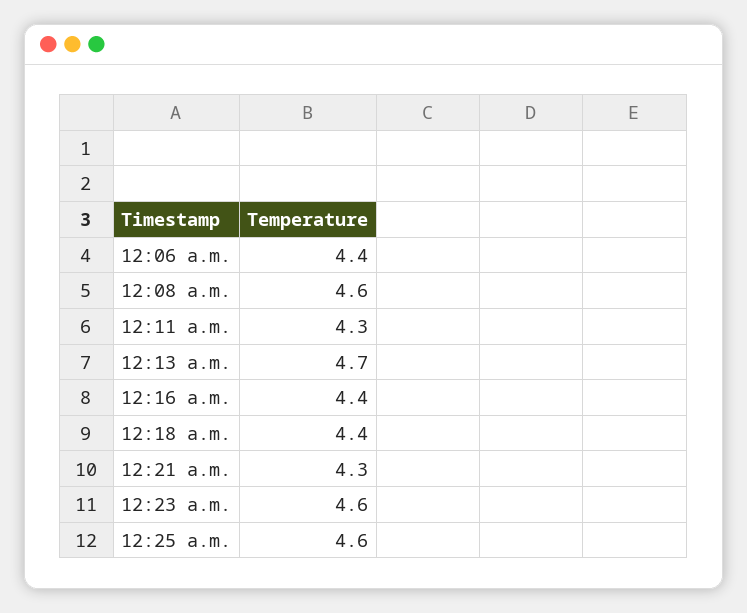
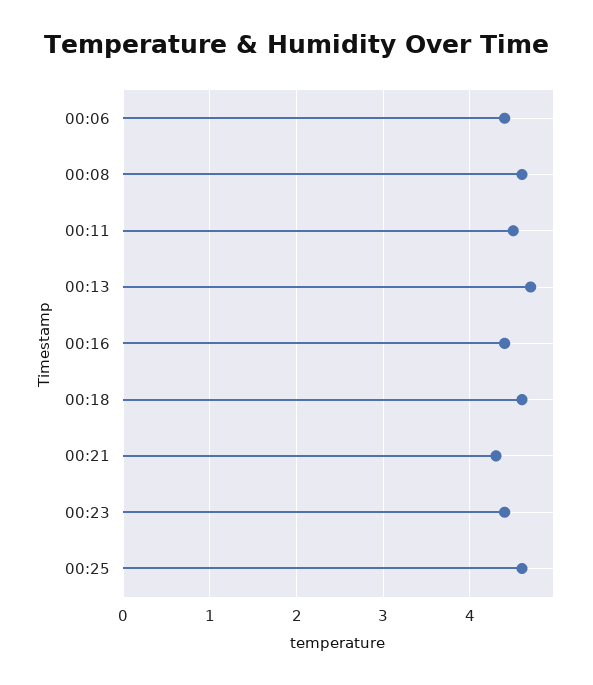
12:11 a.m.: 4.3 -> 4.5
12:18 a.m.: 4.4 -> 4.6
12:23 a.m.: 4.6 -> 4.4

